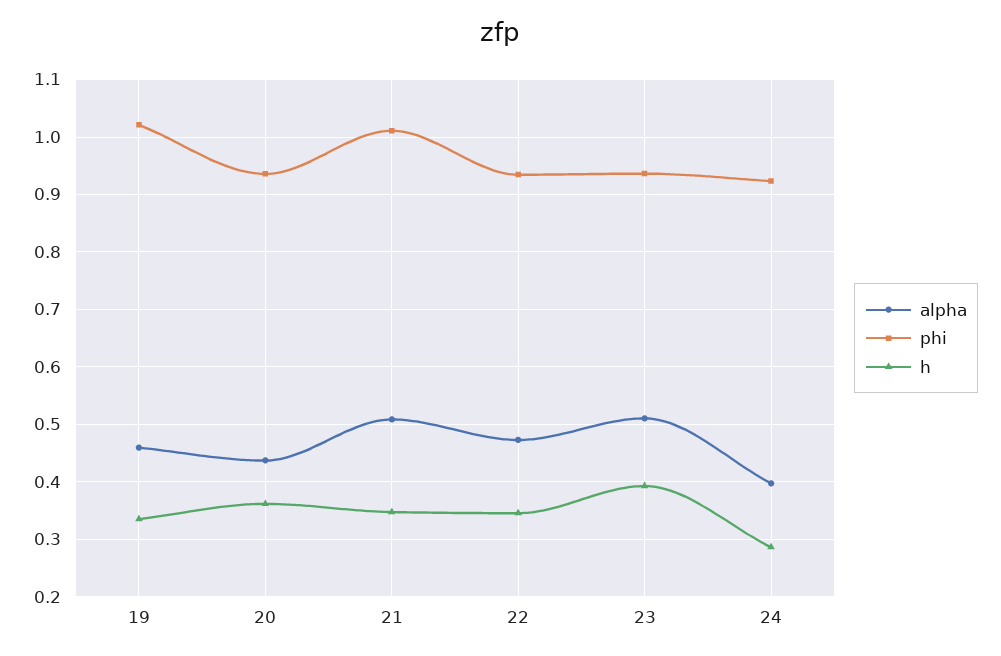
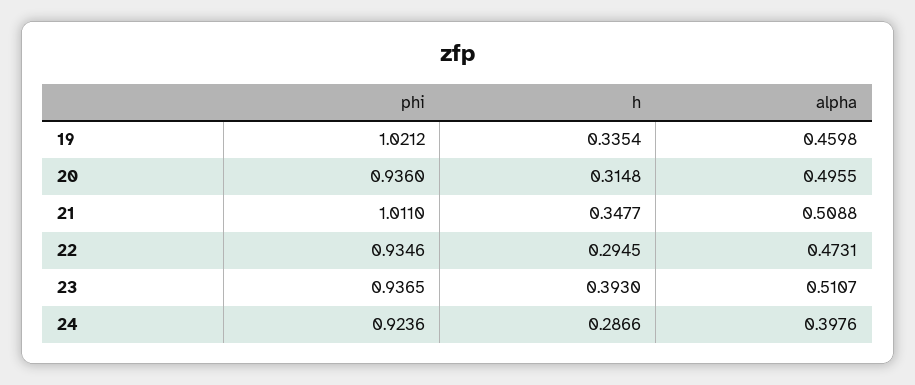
alpha, 20: 0.44 -> 0.4955
h, 20: 0.36 -> 0.3148
h, 22: 0.34 -> 0.2945

